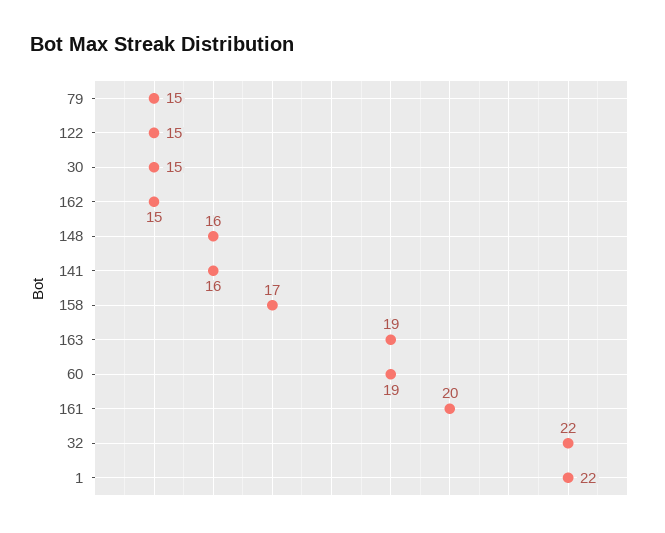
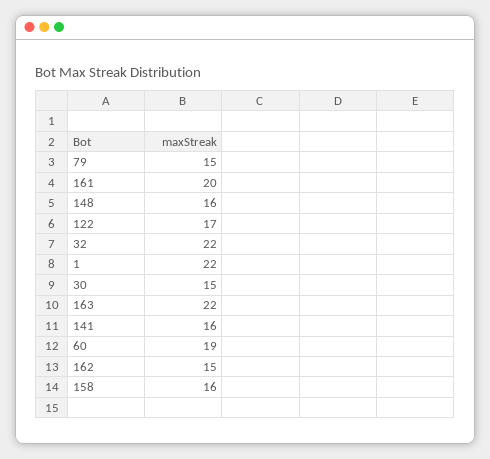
122: 15 -> 17
158: 17 -> 16
163: 19 -> 22

